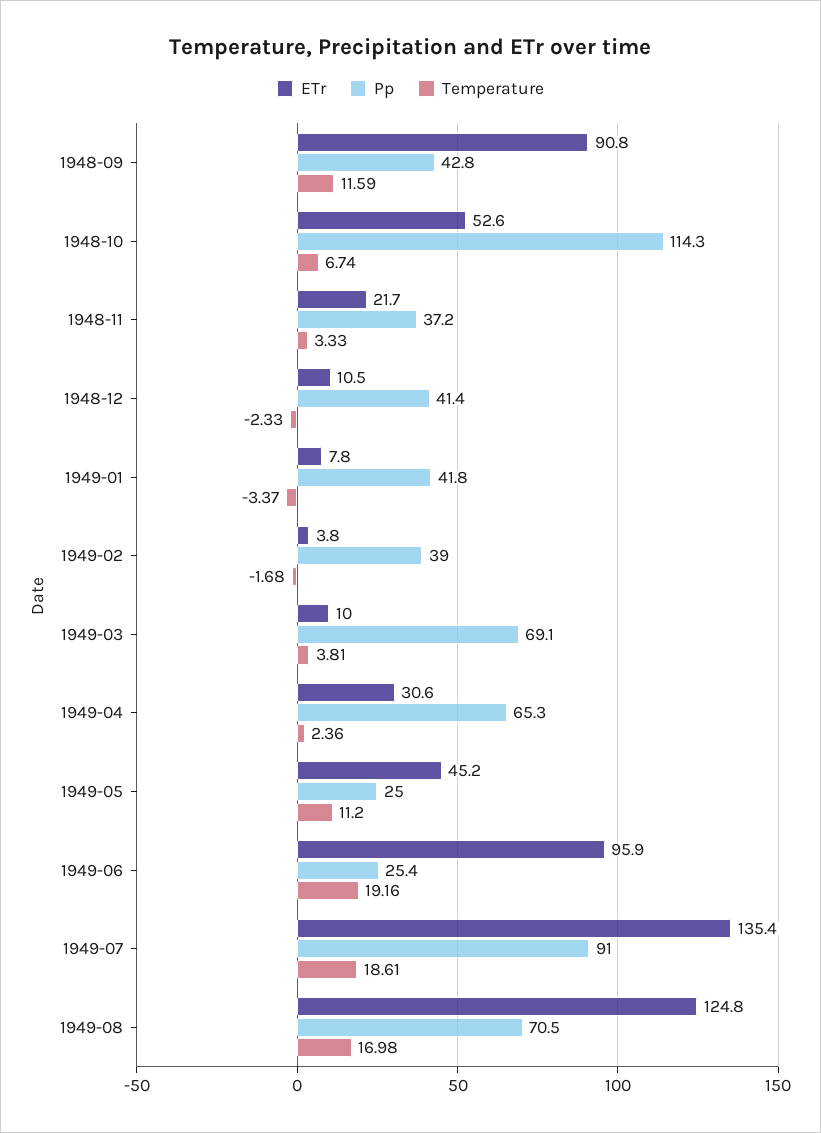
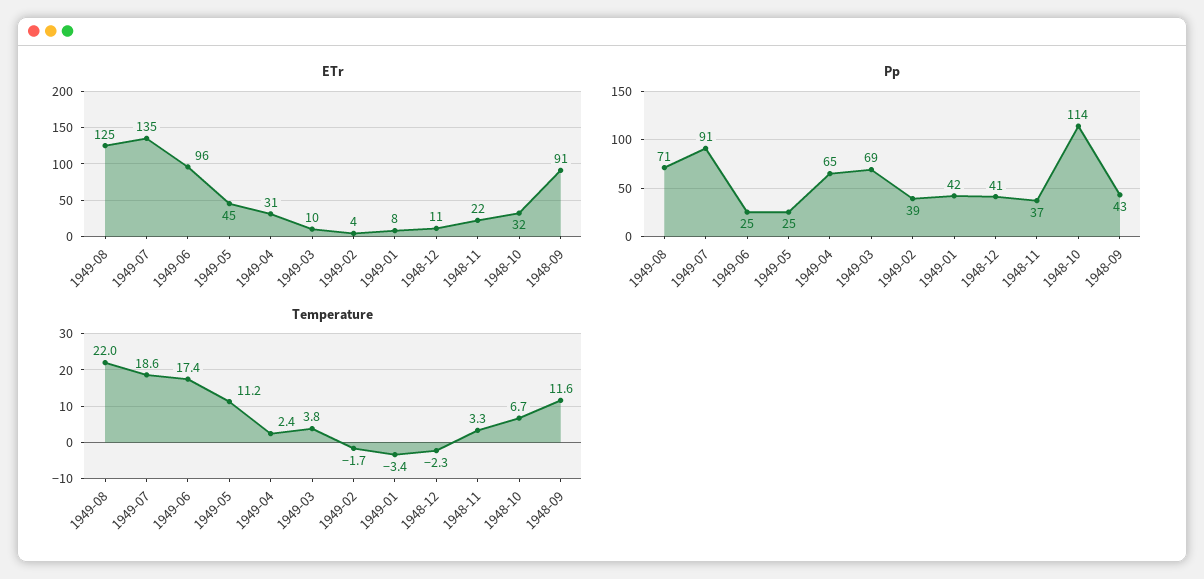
ETr, 1948-10: 52.6 -> 32
Temperature, 1949-06: 19.16 -> 17.4
Temperature, 1949-08: 16.98 -> 22

